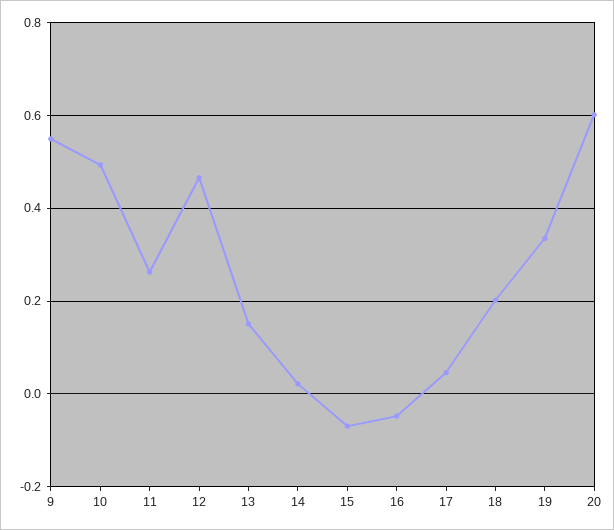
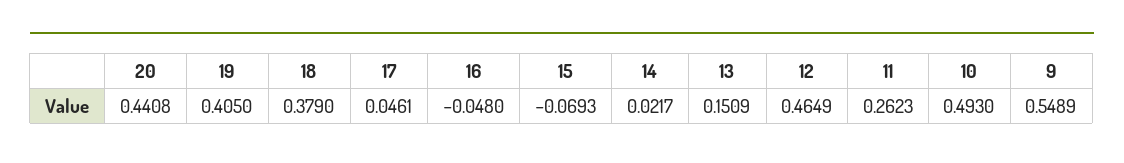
18: 0.2 -> 0.379
19: 0.34 -> 0.405
20: 0.6 -> 0.4408

